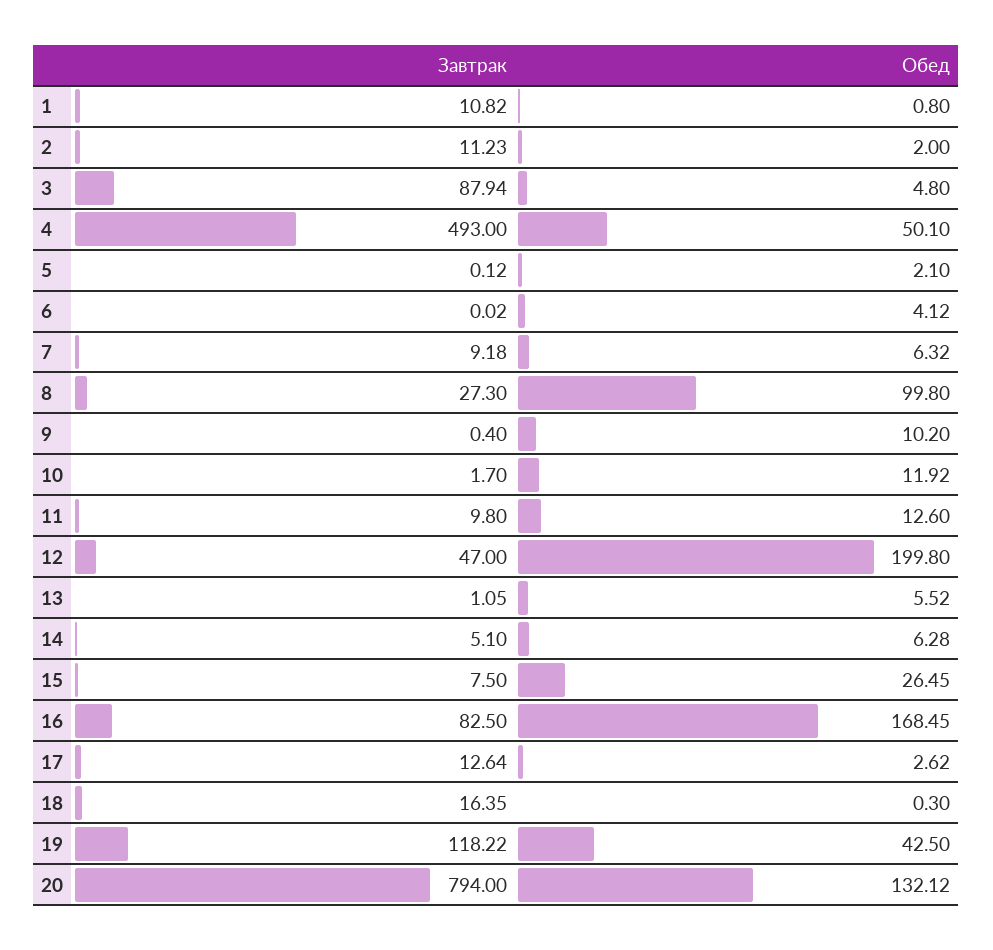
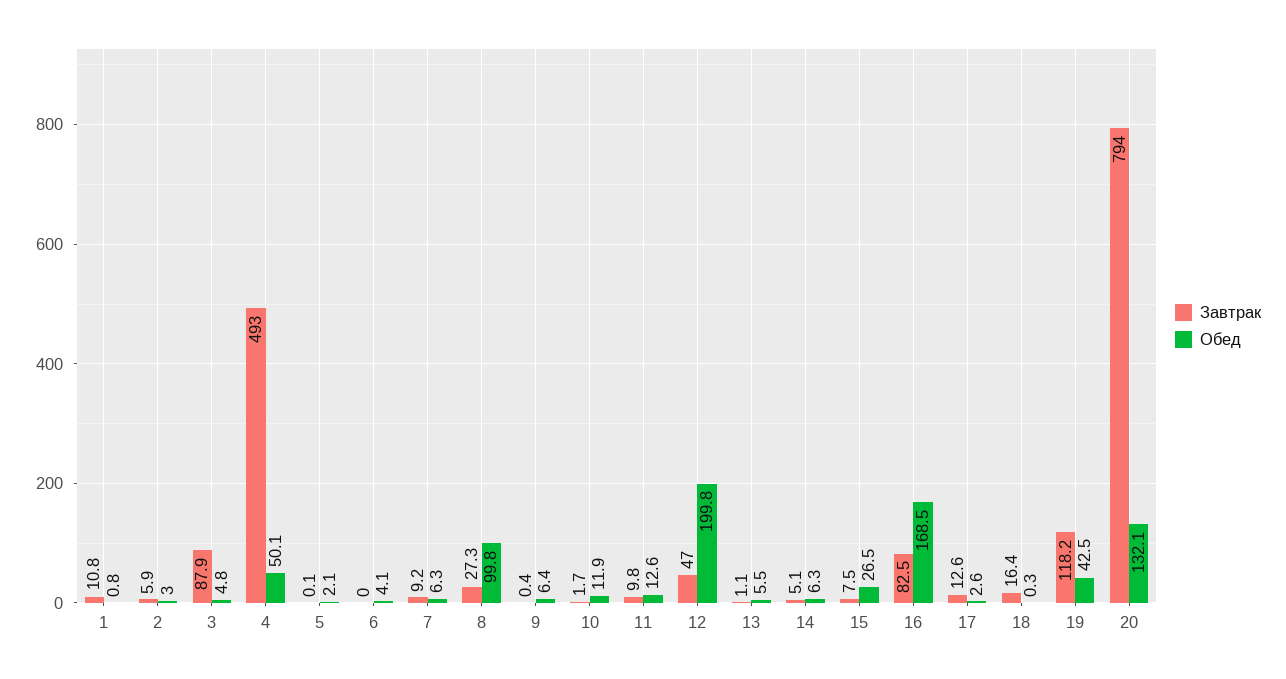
Завтрак, 2: 11.23 -> 5.9
Обед, 2: 2 -> 3
Обед, 9: 10.2 -> 6.4

